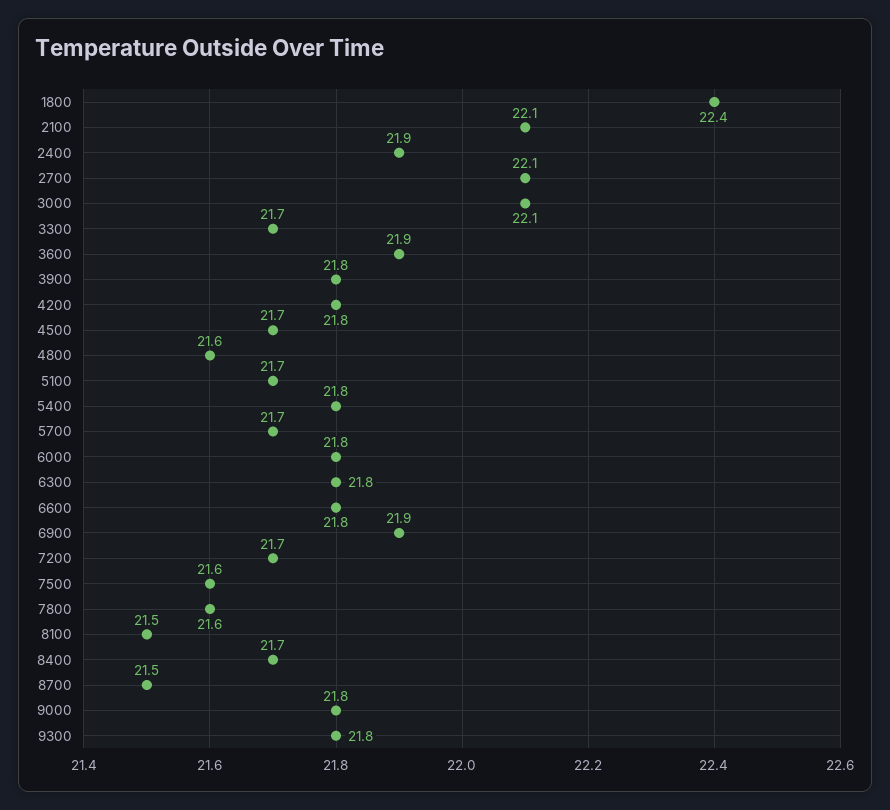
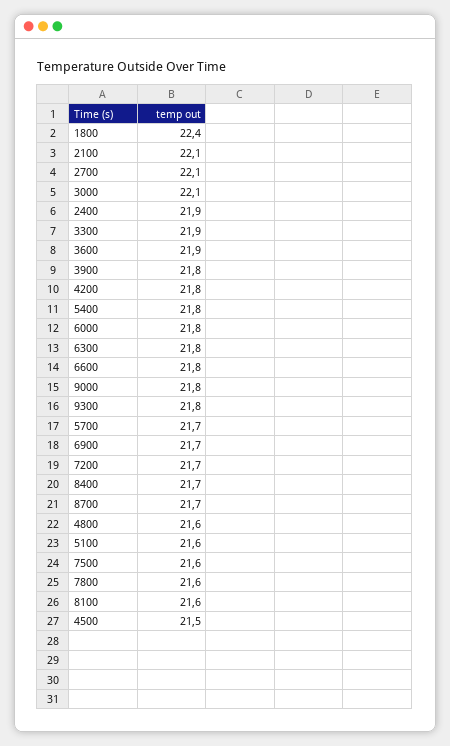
3300: 21.7 -> 21.9
4500: 21.7 -> 21.5
5100: 21.7 -> 21.6
6900: 21.9 -> 21.7
8100: 21.5 -> 21.6
8700: 21.5 -> 21.7

